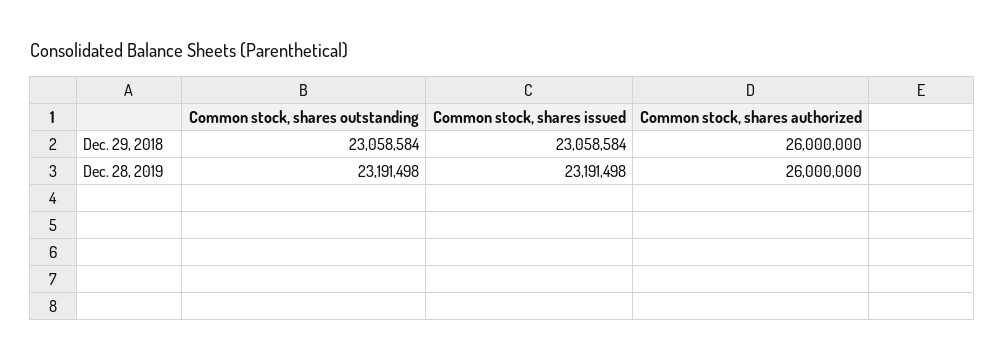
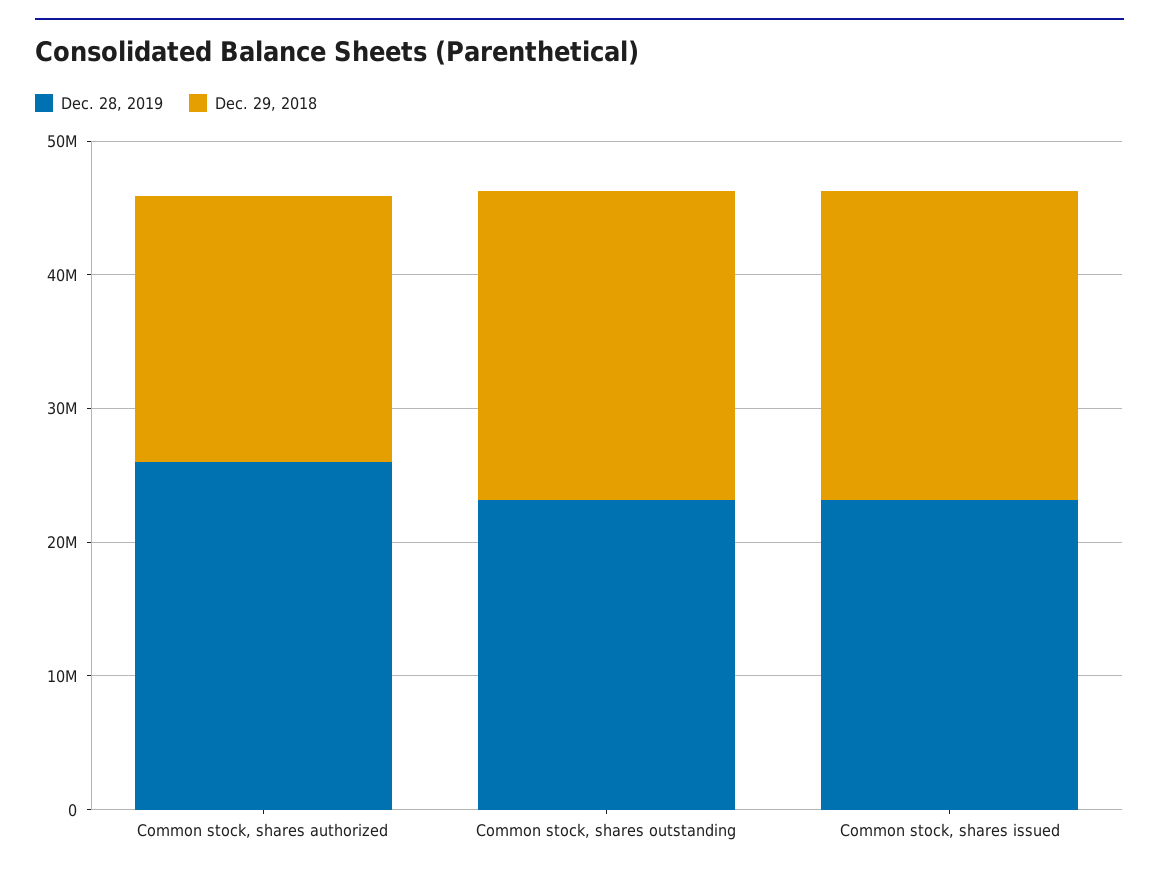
Dec. 29, 2018, Common stock, shares authorized: 26000000 -> 20000000

